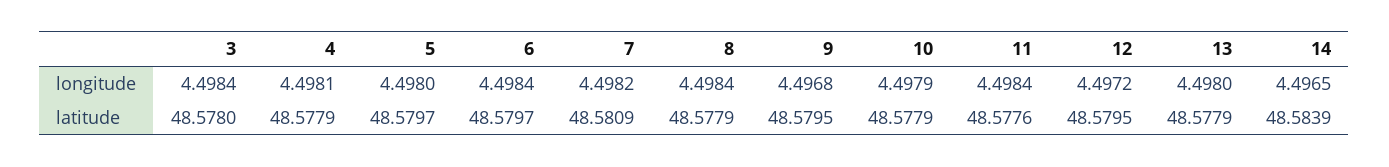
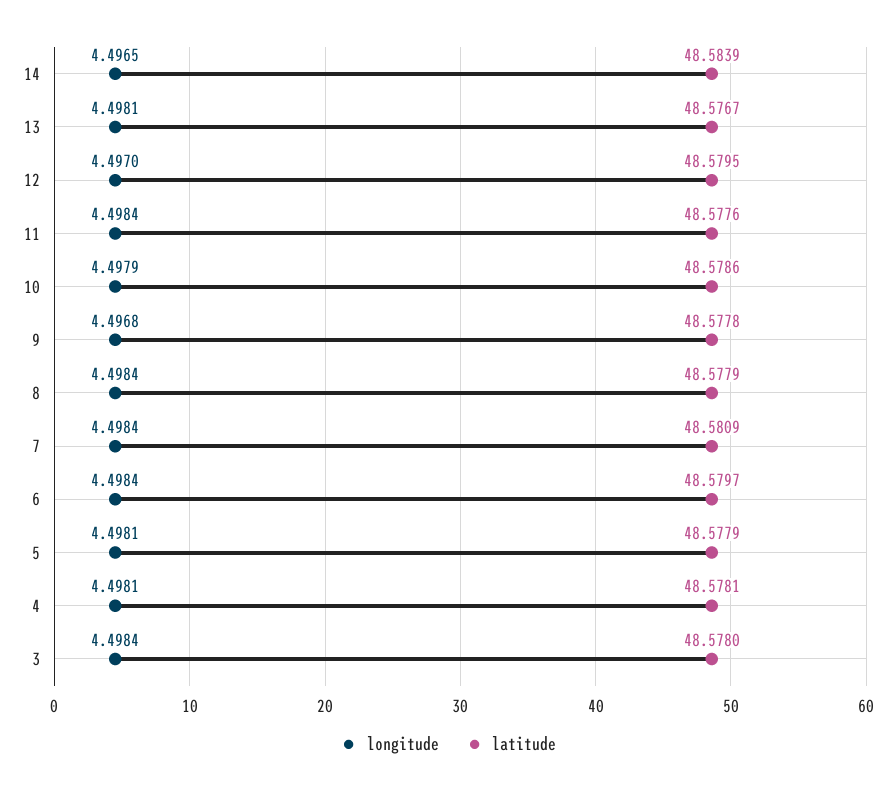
longitude, 5: 4.498 -> 4.4981
longitude, 7: 4.4982 -> 4.4984
longitude, 12: 4.4972 -> 4.497
longitude, 13: 4.498 -> 4.4981
latitude, 4: 48.5779 -> 48.5781
latitude, 5: 48.5797 -> 48.5779
latitude, 9: 48.5795 -> 48.5778
latitude, 10: 48.5779 -> 48.5786
latitude, 13: 48.5779 -> 48.5767

